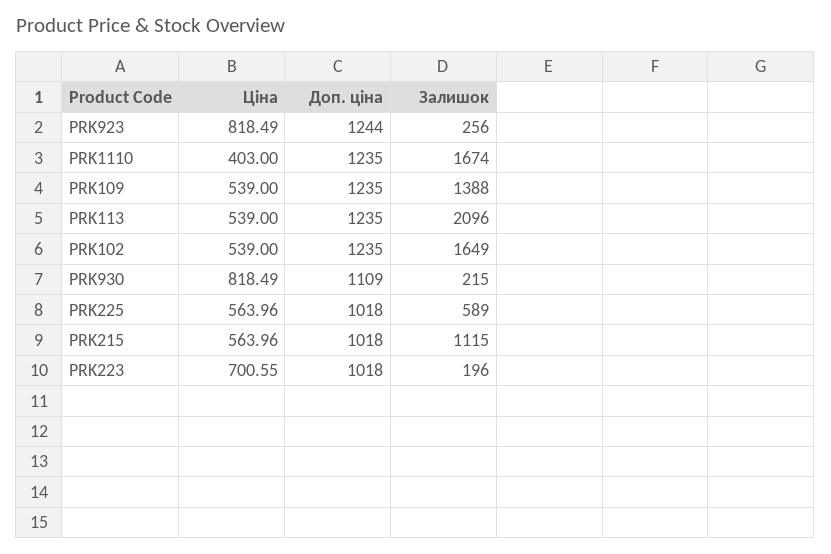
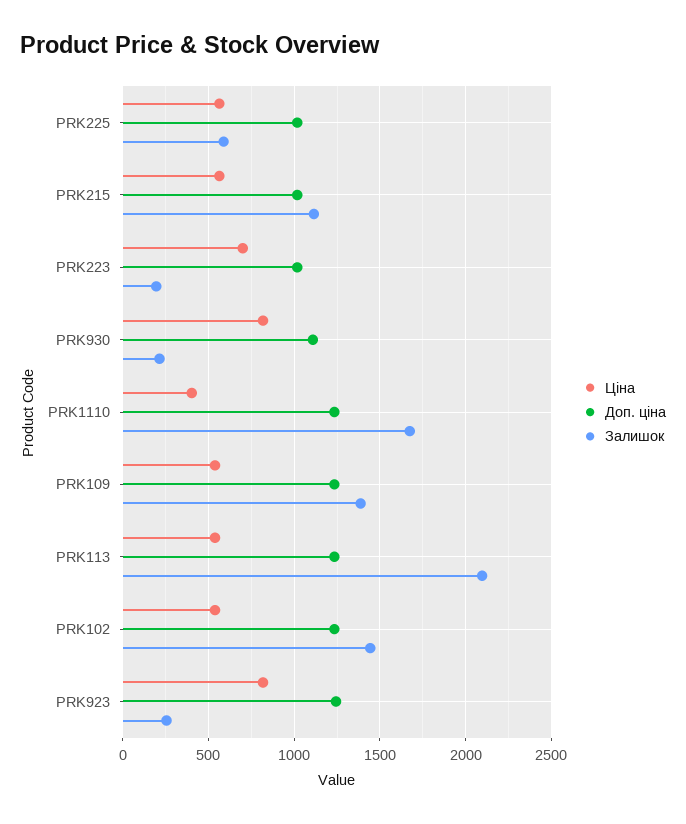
Залишок, PRK102: 1649 -> 1450

